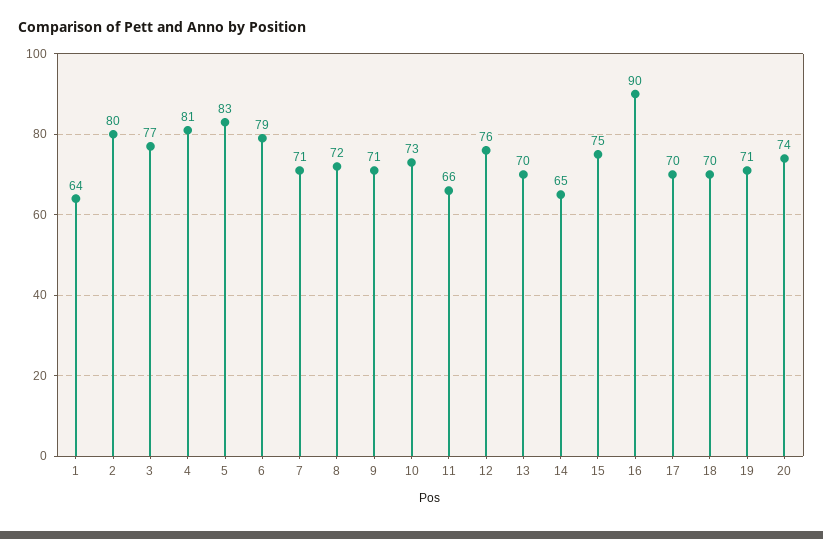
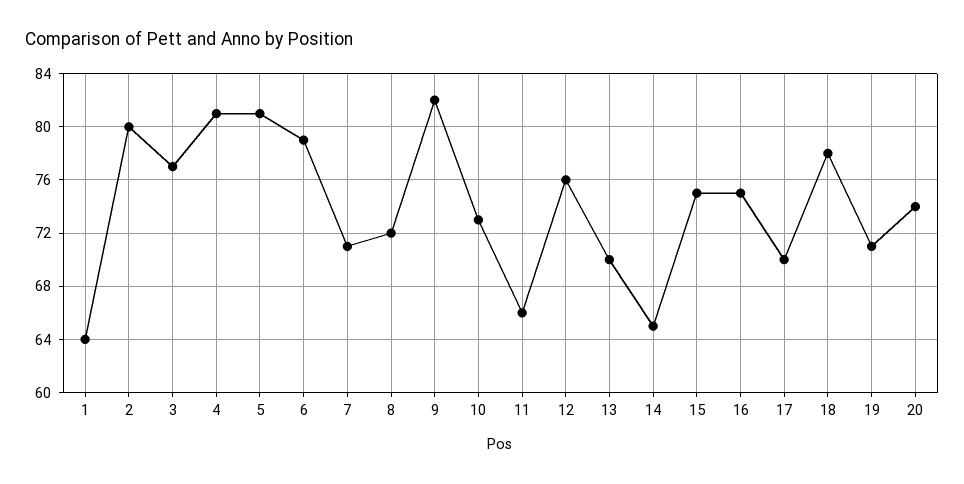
5: 83 -> 81
9: 71 -> 82
16: 90 -> 75
18: 70 -> 78

